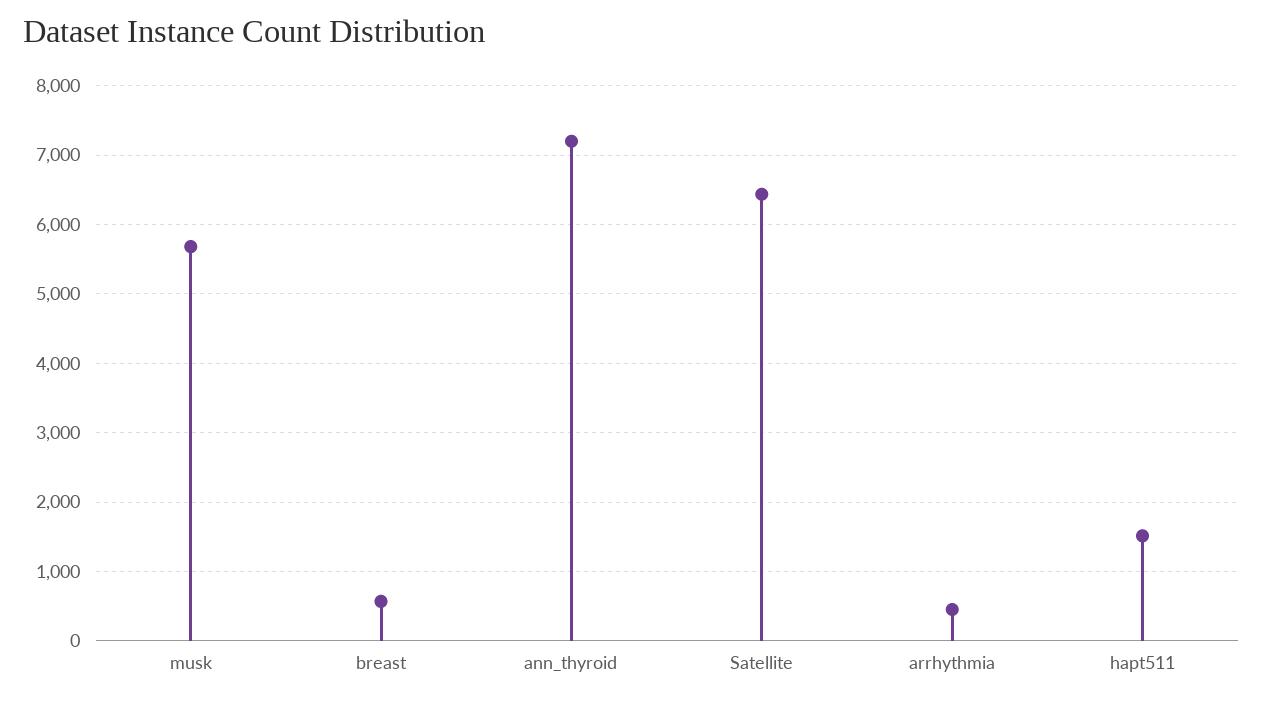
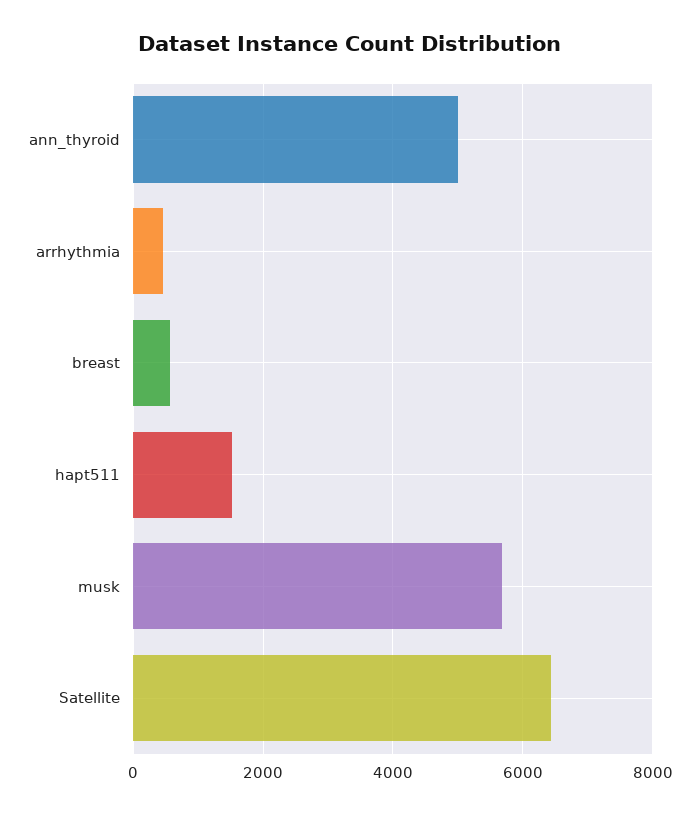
ann_thyroid: 7200 -> 5000

